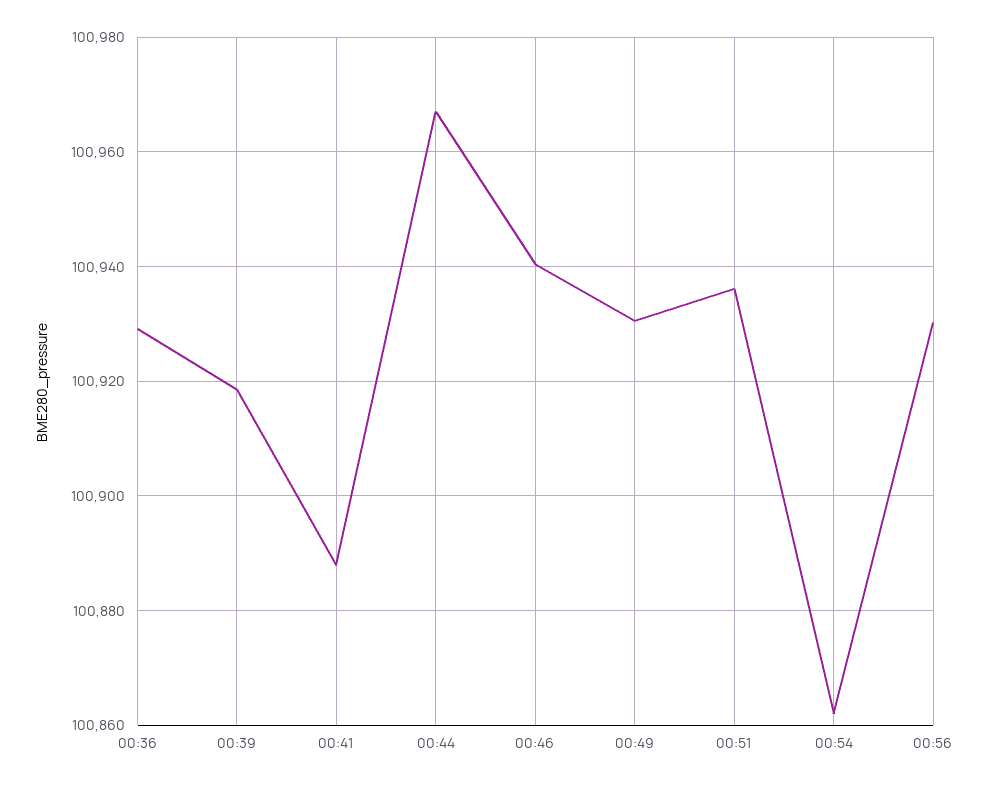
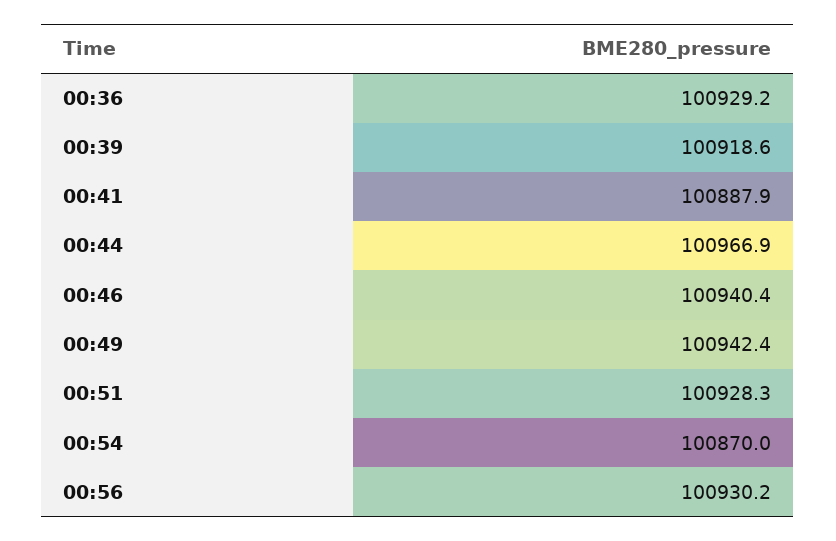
00:49: 100930 -> 100942.4
00:51: 100936 -> 100928.3
00:54: 100862 -> 100870

